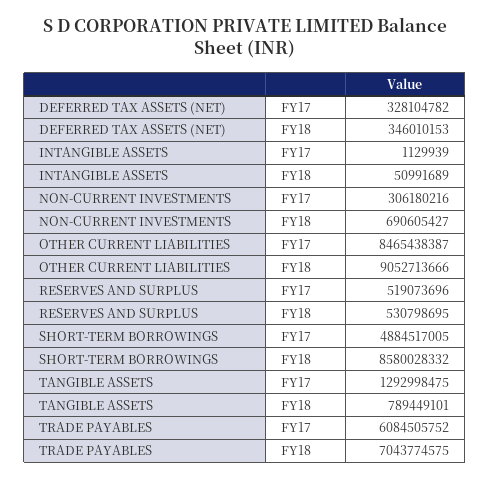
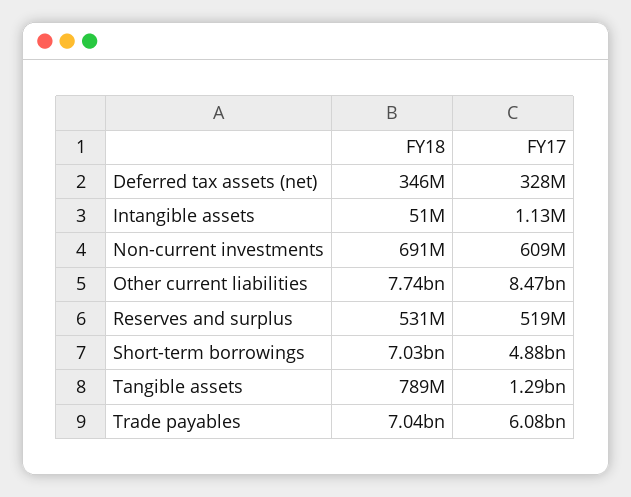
NON-CURRENT INVESTMENTS, FY17: 306180216 -> 609000000
OTHER CURRENT LIABILITIES, FY18: 9052713666 -> 7740000000
SHORT-TERM BORROWINGS, FY18: 8580028332 -> 7030000000

